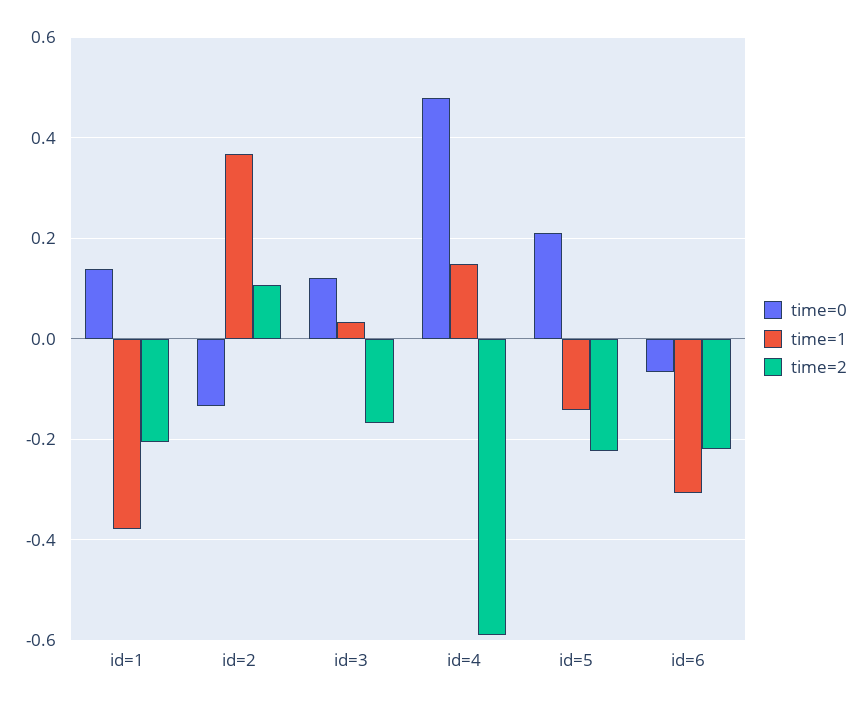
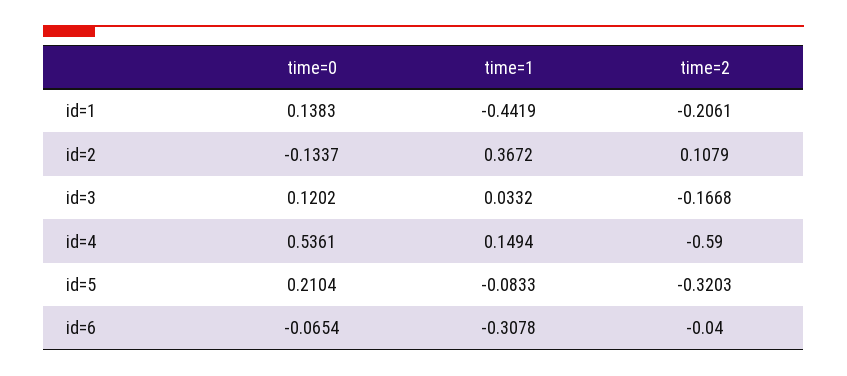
time=1, id=1: -0.38 -> -0.4419
time=0, id=4: 0.48 -> 0.5361
time=1, id=5: -0.14 -> -0.0833
time=2, id=5: -0.22 -> -0.3203
time=2, id=6: -0.22 -> -0.04

